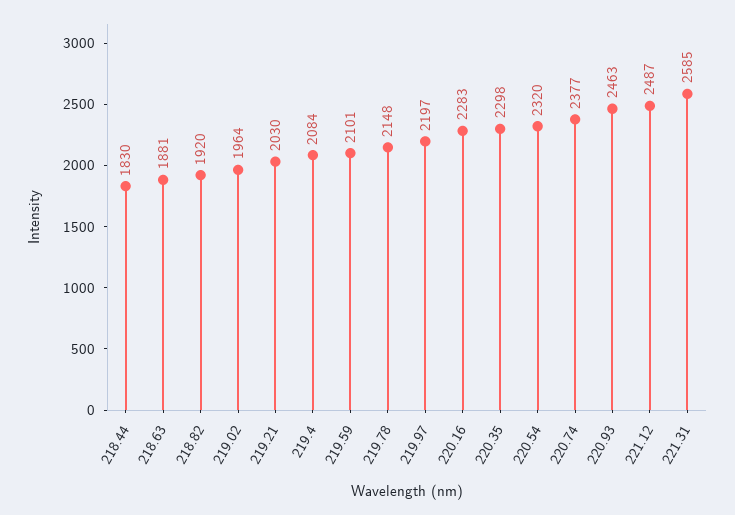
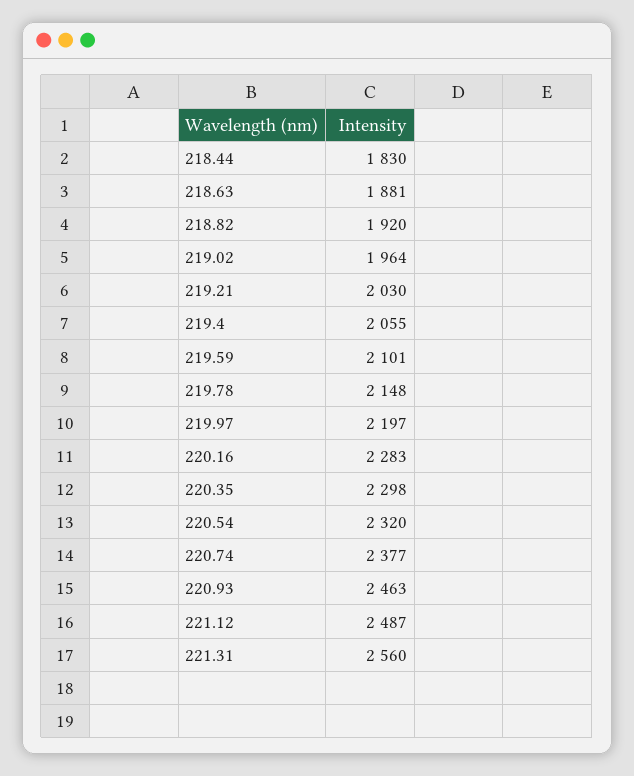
219.4: 2084 -> 2055
221.31: 2585 -> 2560

